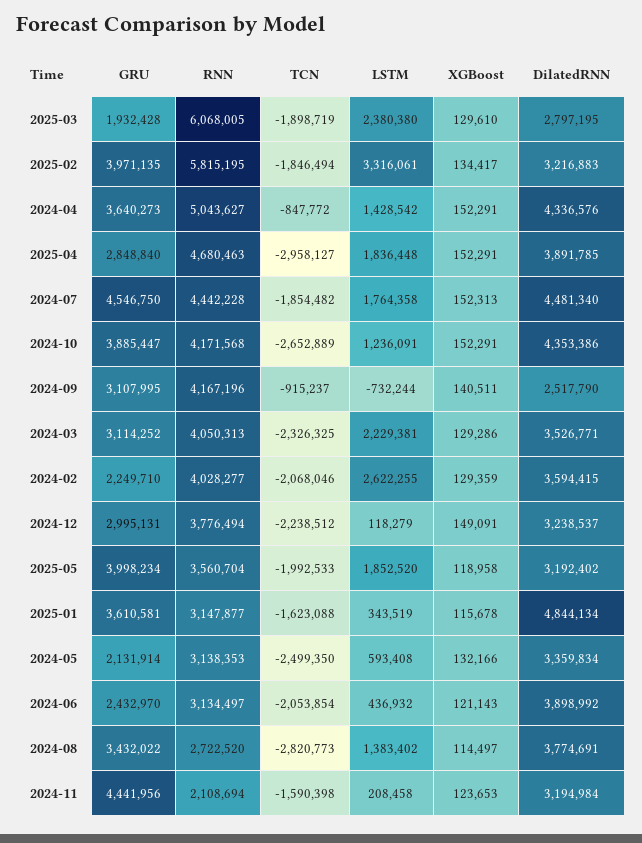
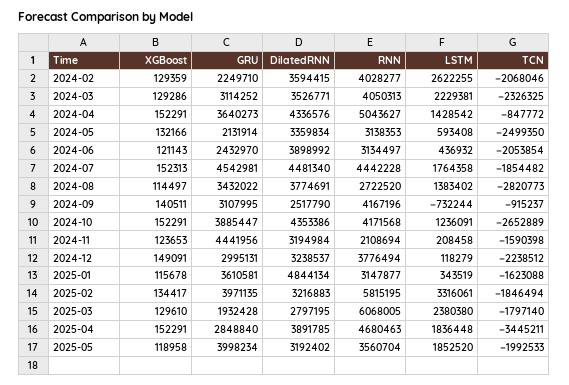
TCN, 2025-03: -1898719 -> -1797140
TCN, 2025-04: -2958127 -> -3445211
GRU, 2024-07: 4546750 -> 4542981

